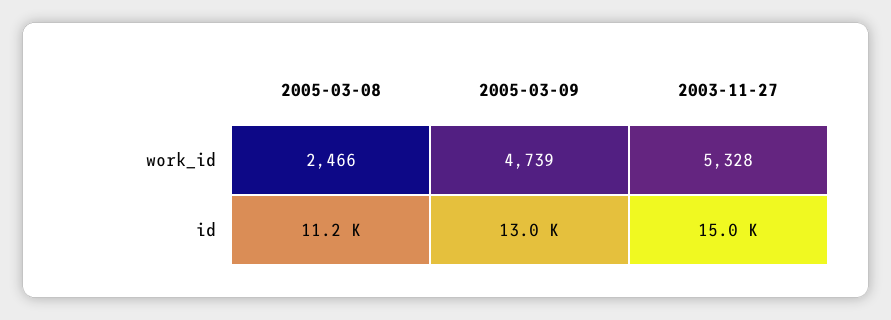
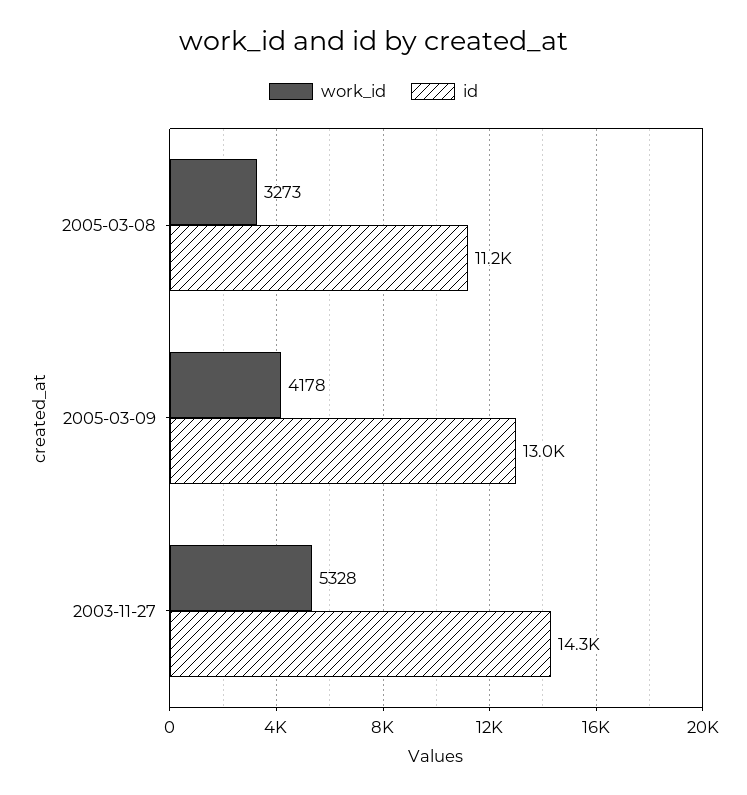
work_id, 2005-03-08: 2466 -> 3273
work_id, 2005-03-09: 4739 -> 4178
id, 2003-11-27: 15000 -> 14300

